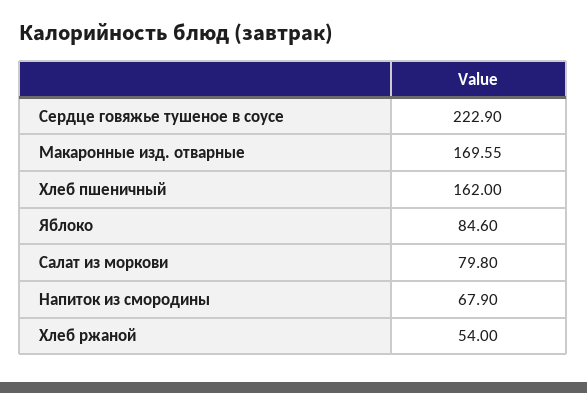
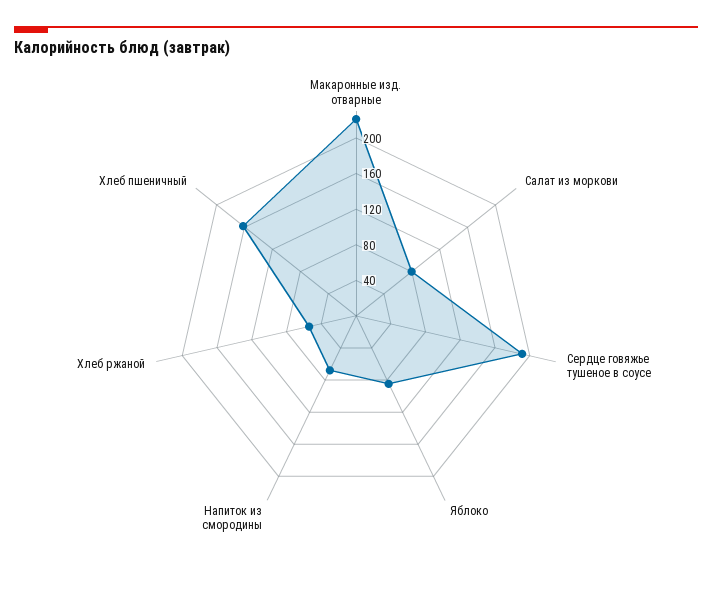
Сердце говяжье тушеное в соусе: 222.9 -> 190
Макаронные изд. отварные: 169.55 -> 220

